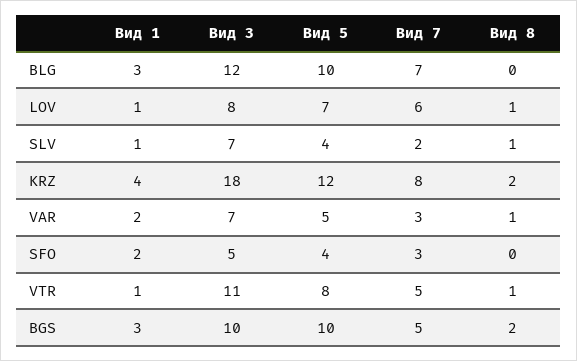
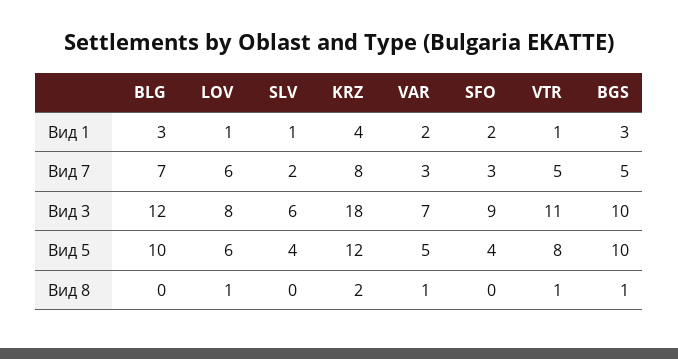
Вид 5, LOV: 7 -> 6
Вид 3, SLV: 7 -> 6
Вид 8, SLV: 1 -> 0
Вид 3, SFO: 5 -> 9
Вид 8, BGS: 2 -> 1

